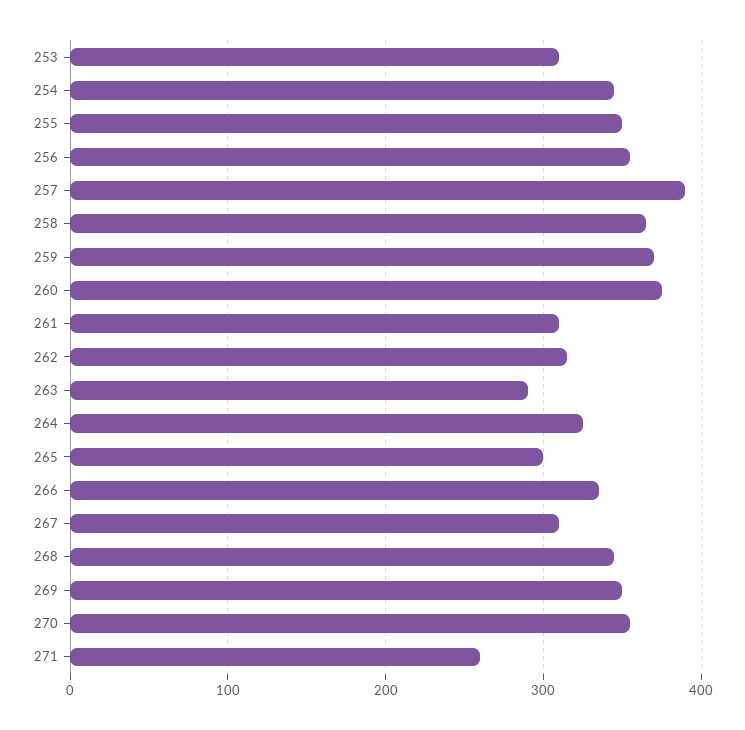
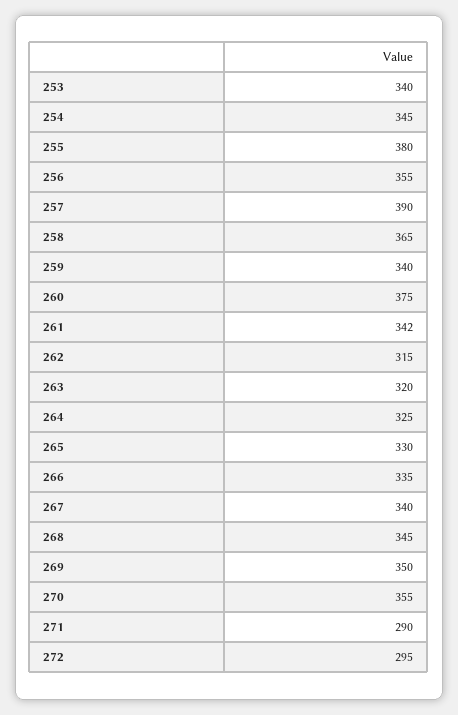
253: 310 -> 340
255: 350 -> 380
259: 370 -> 340
261: 310 -> 342
263: 290 -> 320
265: 300 -> 330
267: 310 -> 340
271: 260 -> 290
272: none -> 295

